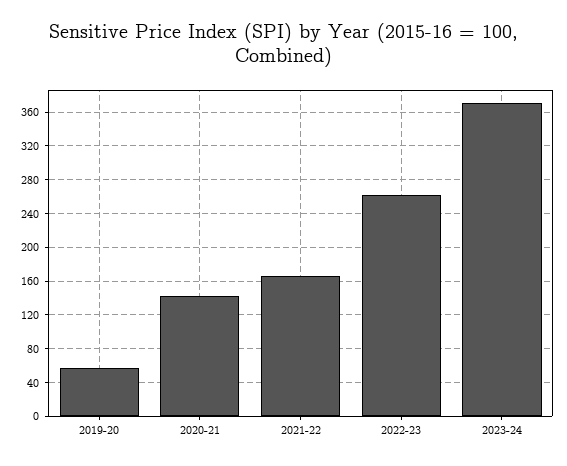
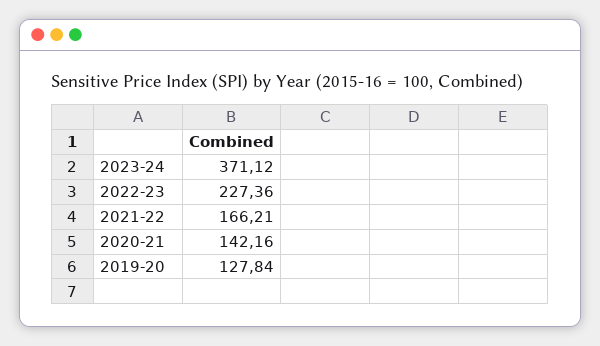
2019-20: 60 -> 127.84
2022-23: 260 -> 227.36

